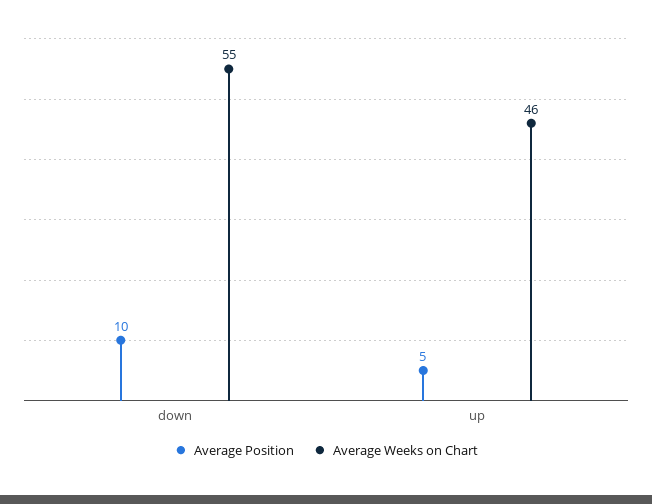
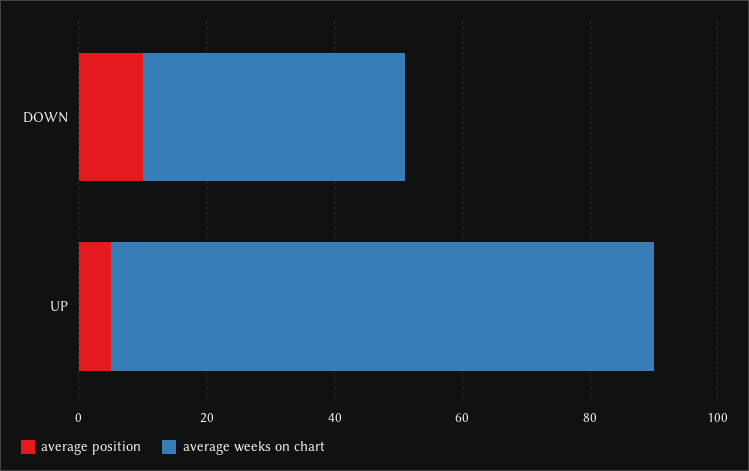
Average Weeks on Chart, down: 55 -> 40
Average Weeks on Chart, up: 46 -> 85

